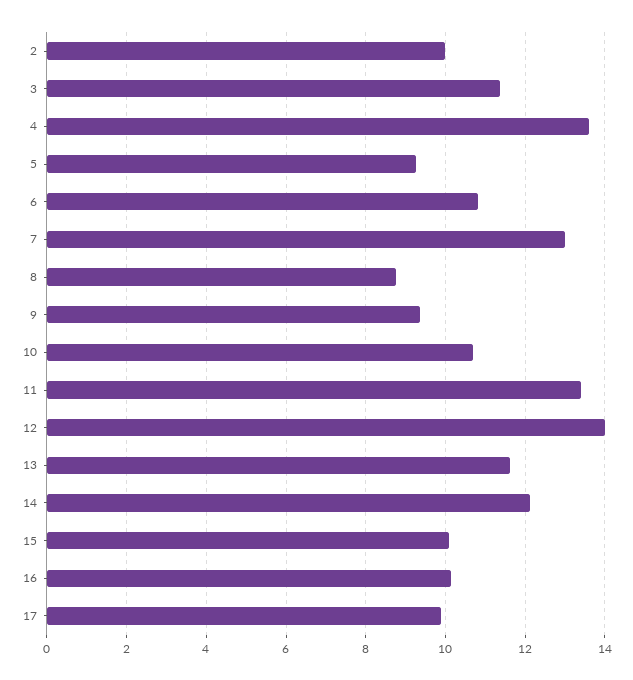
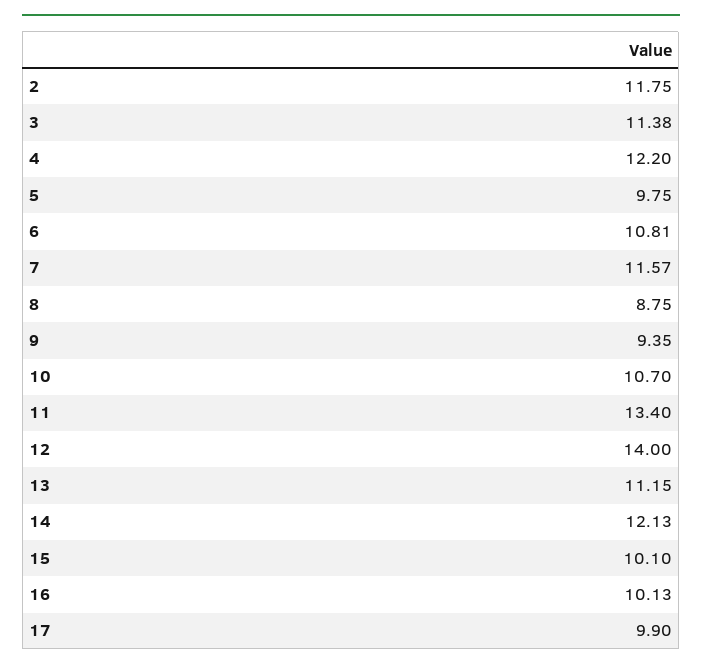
2: 10 -> 11.75
4: 13.6 -> 12.2
5: 9.2 -> 9.75
7: 13 -> 11.57
13: 11.6 -> 11.15

